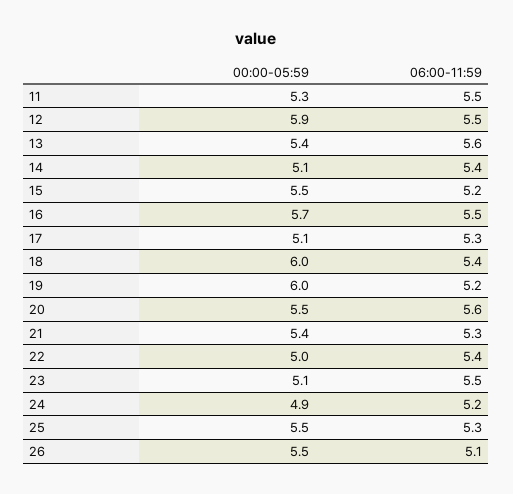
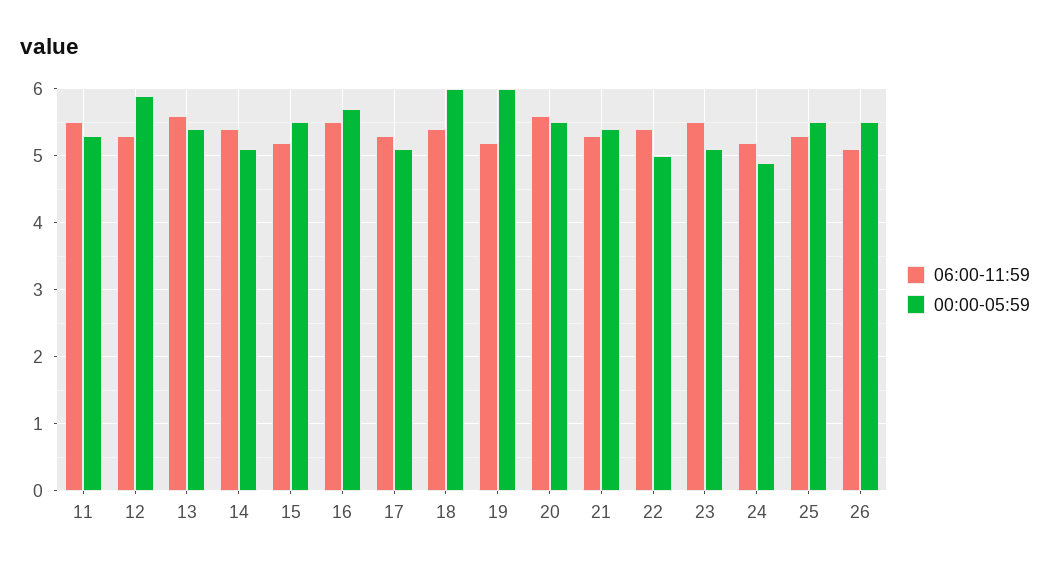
06:00-11:59, 12: 5.5 -> 5.3

